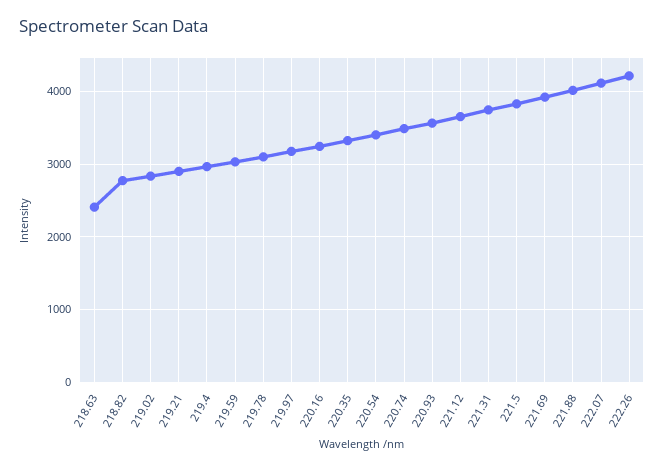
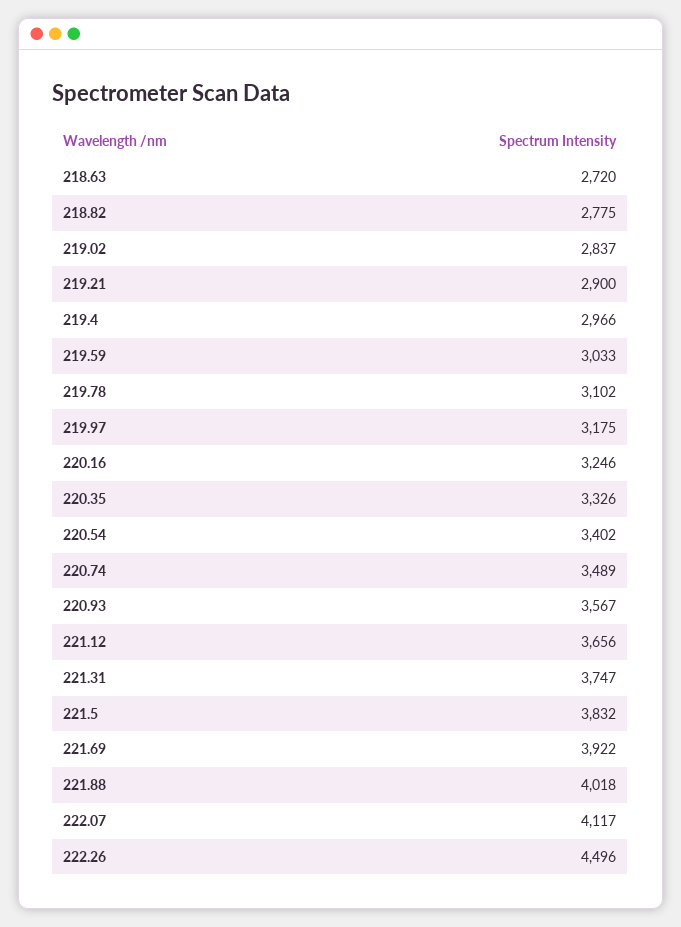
218.63: 2400 -> 2720
222.26: 4200 -> 4496

